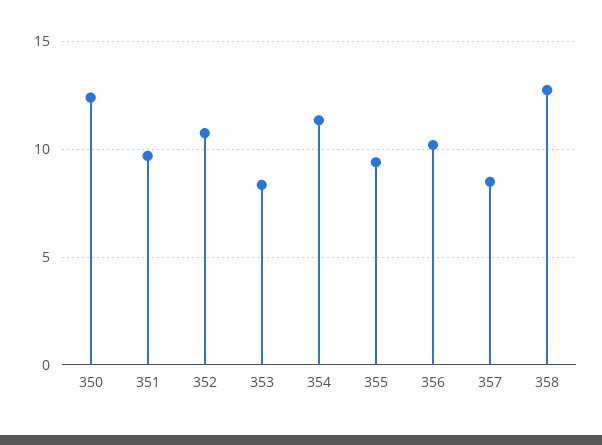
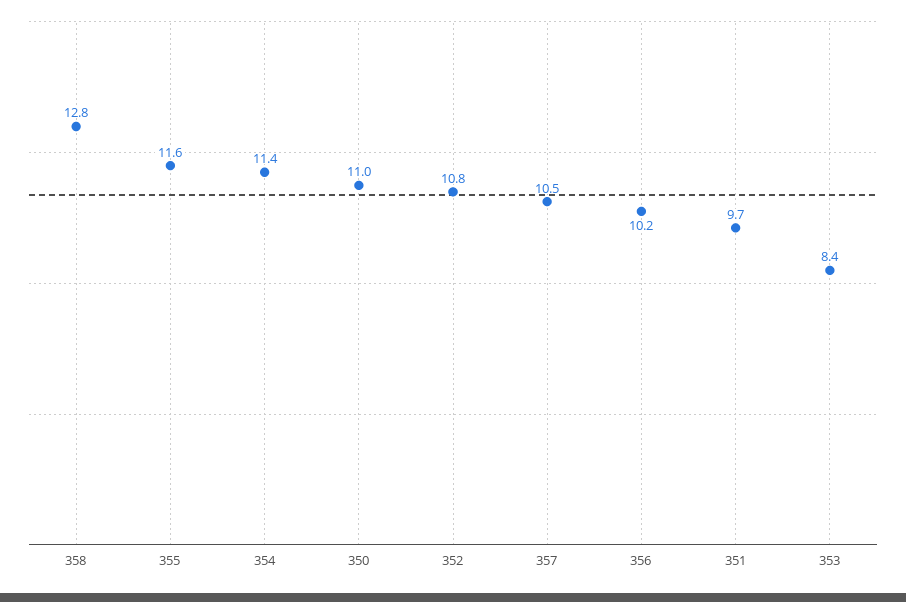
350: 12.5 -> 11
355: 9.5 -> 11.6
357: 8.5 -> 10.5

